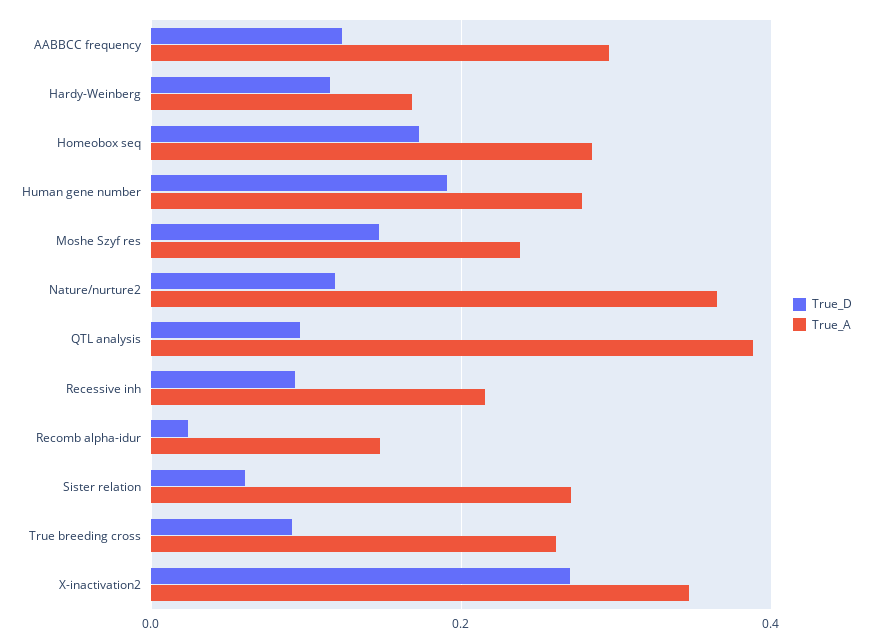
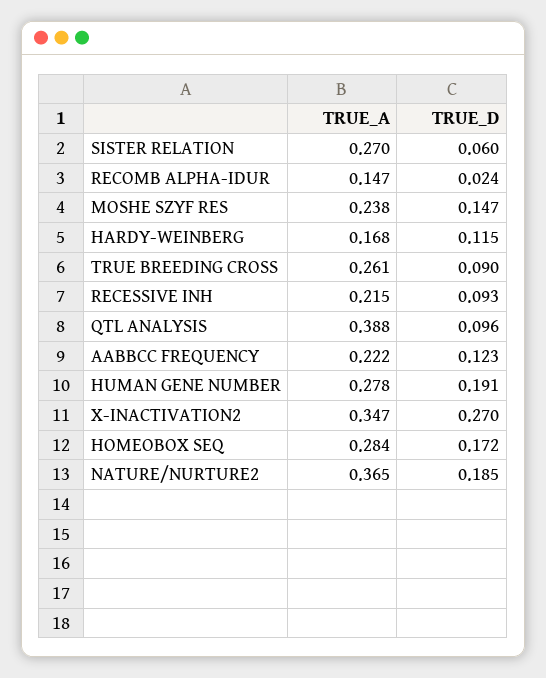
True_A, AABBCC frequency: 0.3 -> 0.222
True_D, Nature/nurture2: 0.12 -> 0.185

